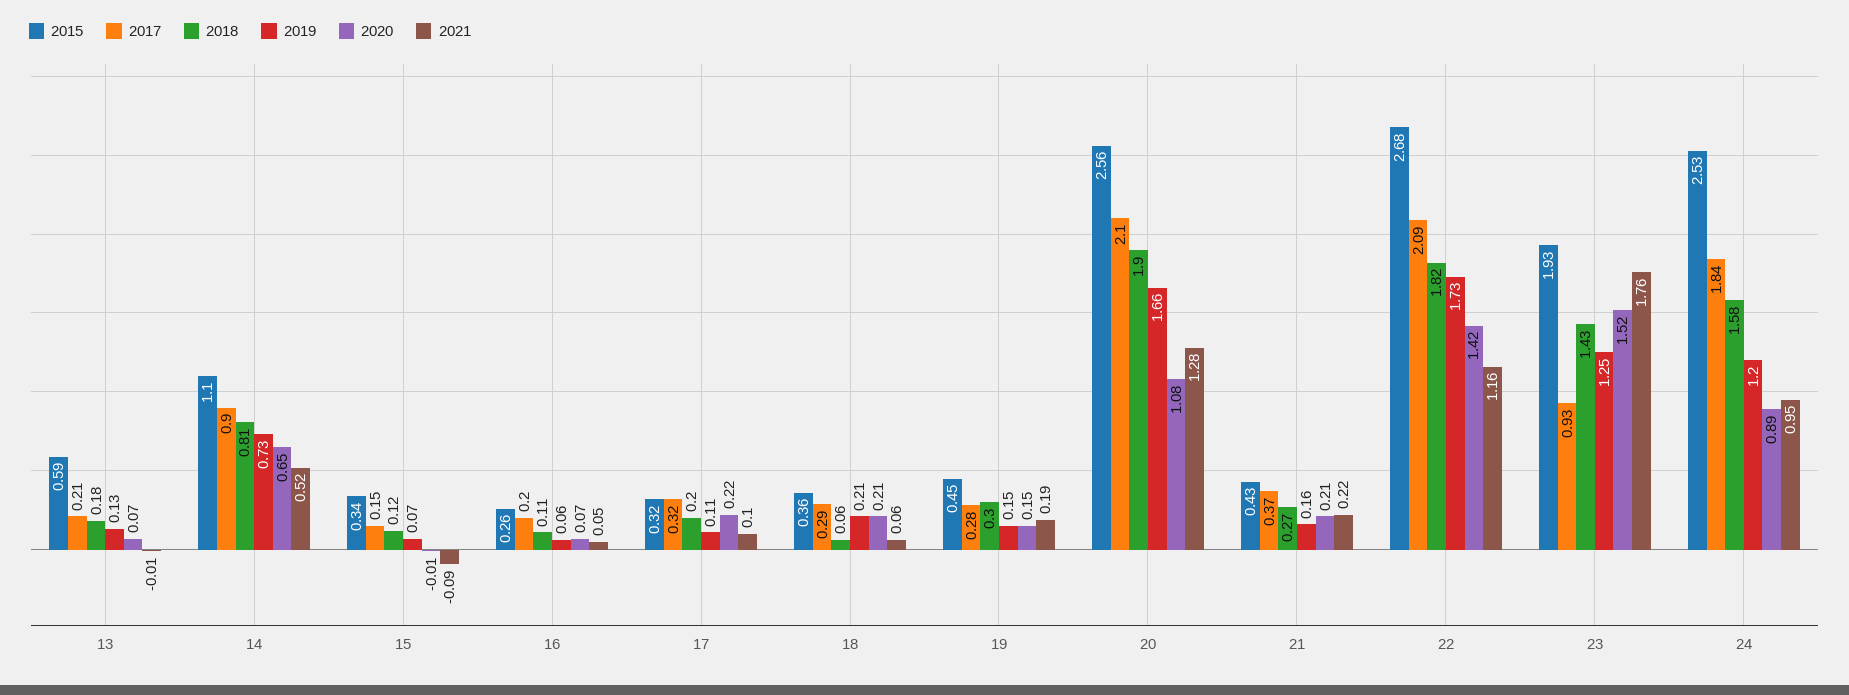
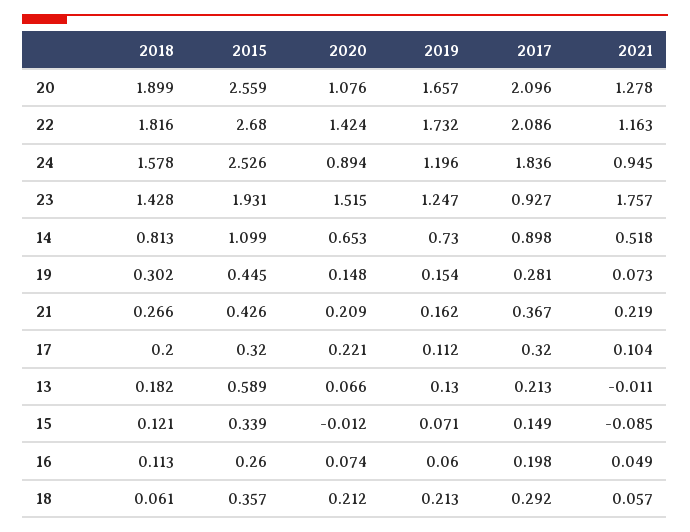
2021, 19: 0.19 -> 0.073

